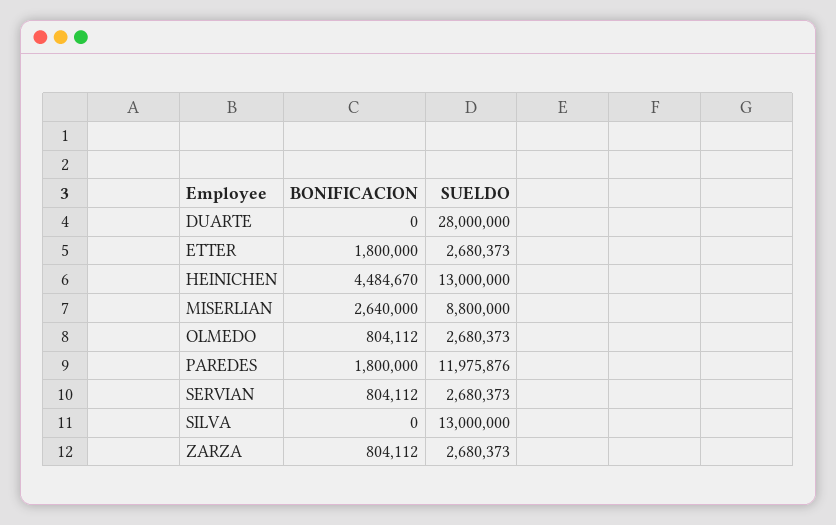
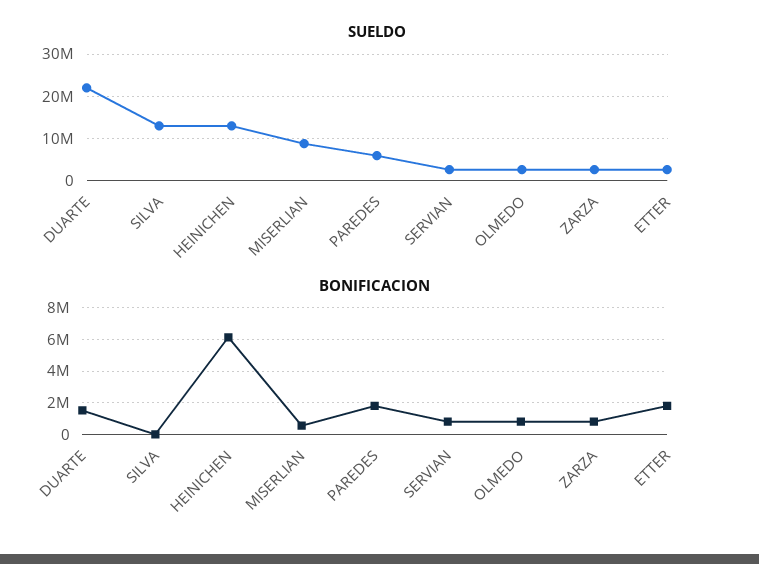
BONIFICACION, DUARTE: 0 -> 1500000
SUELDO, DUARTE: 28000000 -> 22000000
BONIFICACION, HEINICHEN: 4484670 -> 6000000
BONIFICACION, MISERLIAN: 2640000 -> 500000
SUELDO, PAREDES: 11975876 -> 6000000

